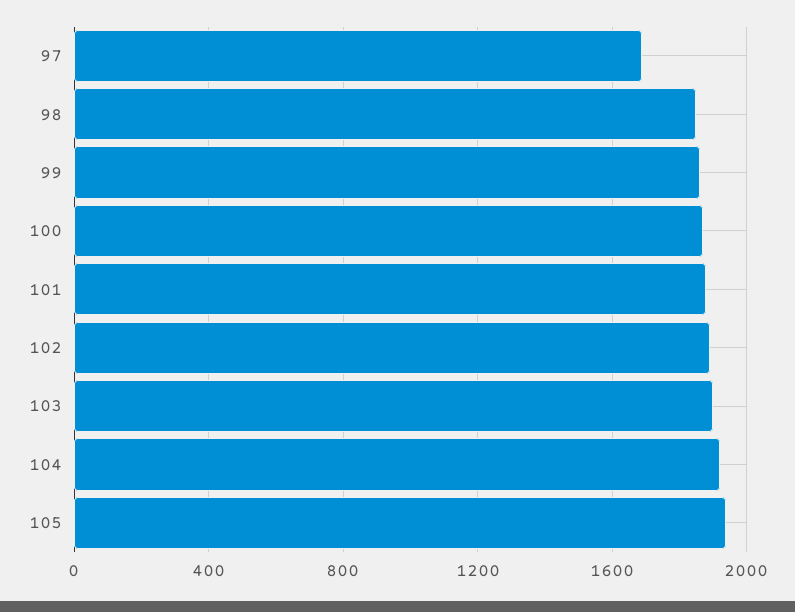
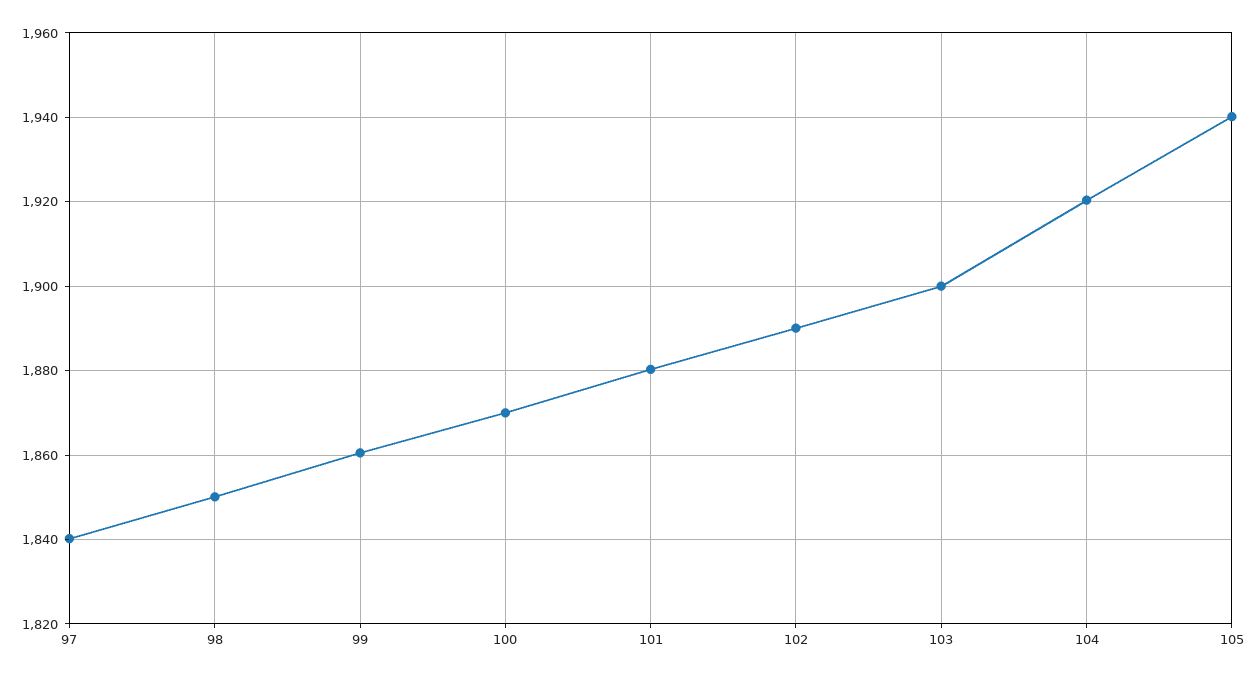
97: 1700 -> 1840

